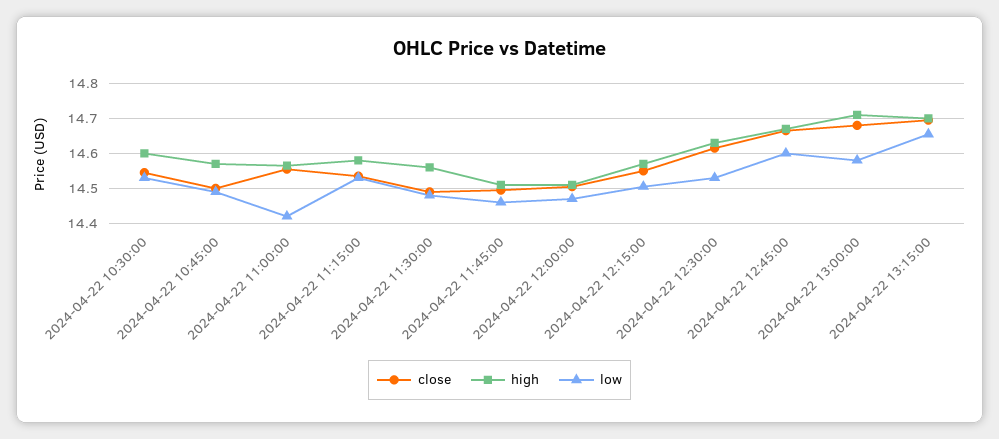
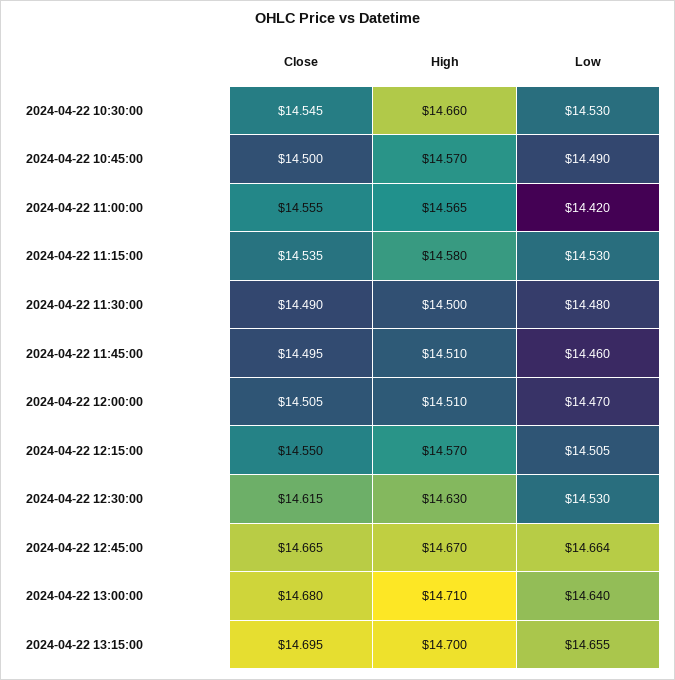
high, 2024-04-22 10:30:00: 14.6 -> 14.66
high, 2024-04-22 11:30:00: 14.56 -> 14.5
low, 2024-04-22 12:45:00: 14.6 -> 14.664
low, 2024-04-22 13:00:00: 14.58 -> 14.64

